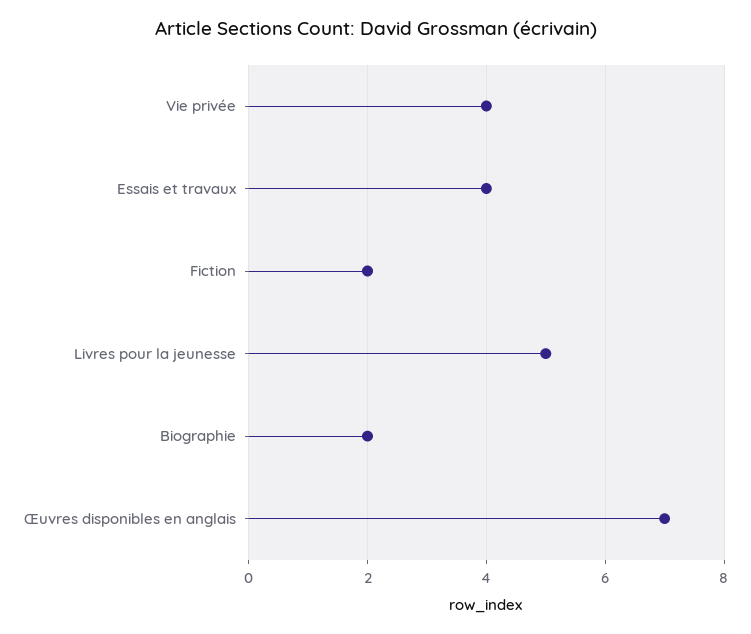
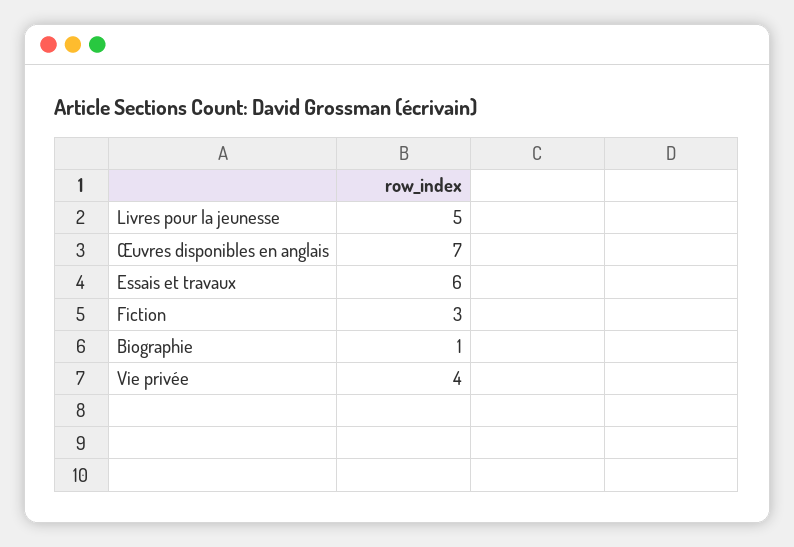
Essais et travaux: 4 -> 6
Fiction: 2 -> 3
Biographie: 2 -> 1

